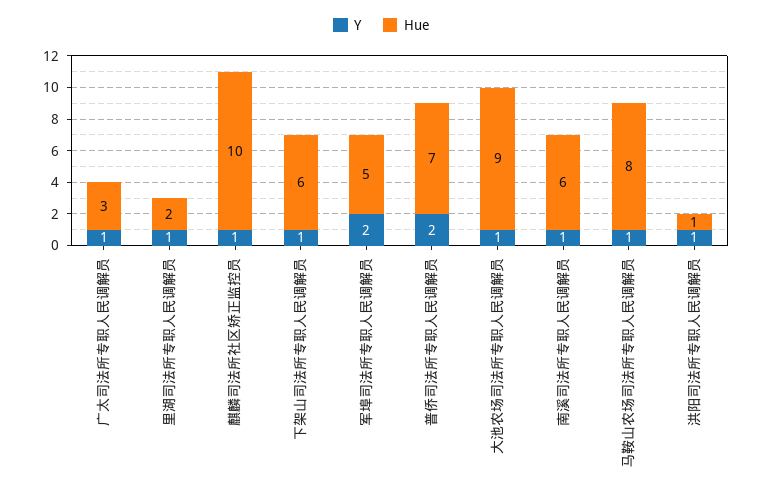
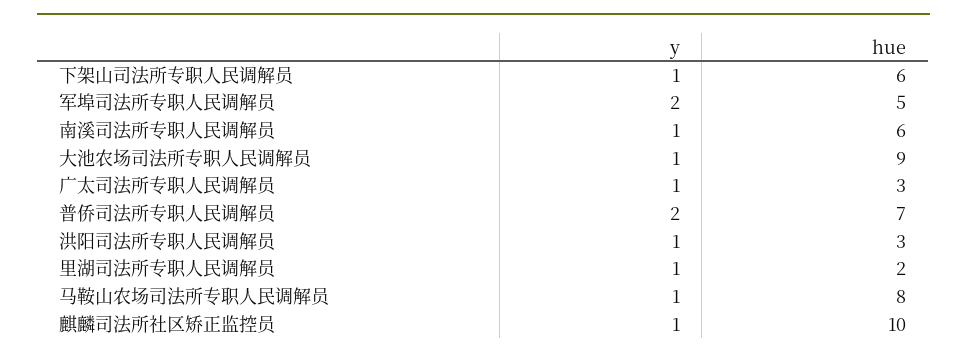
Hue, 洪阳司法所专职人民调解员: 1 -> 3

